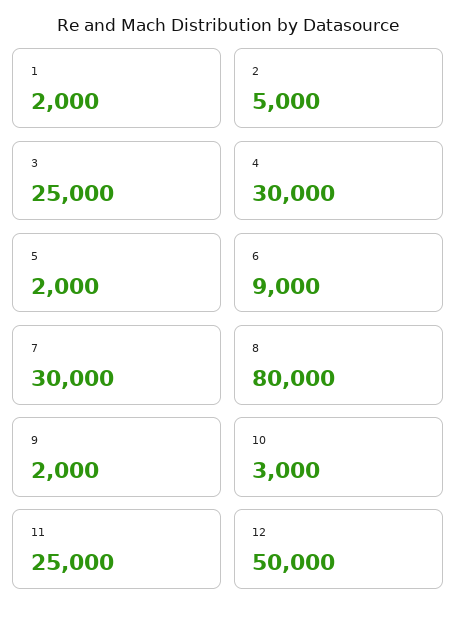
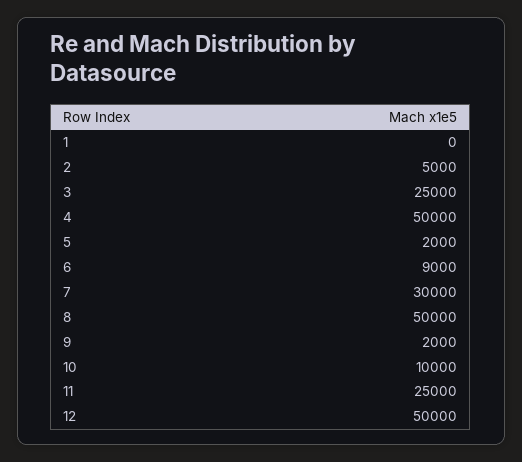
1: 2000 -> 0
4: 30000 -> 50000
8: 80000 -> 50000
10: 3000 -> 10000

